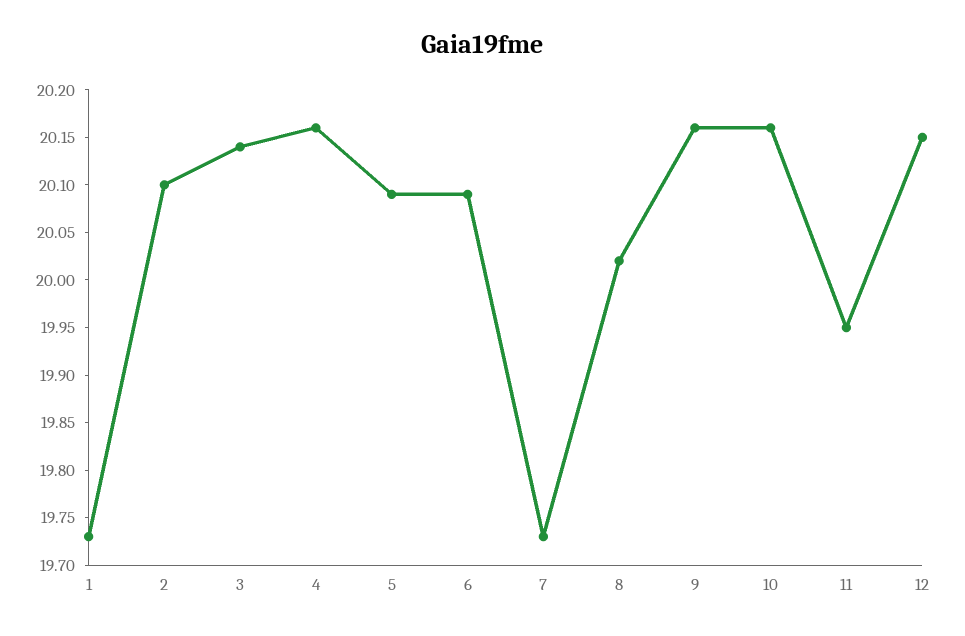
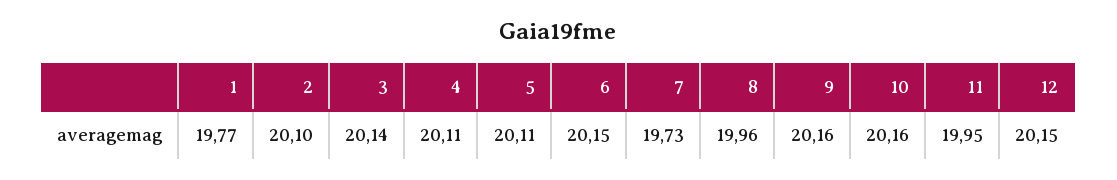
1: 19.73 -> 19.77
4: 20.16 -> 20.11
5: 20.09 -> 20.11
6: 20.09 -> 20.15
8: 20.02 -> 19.96

